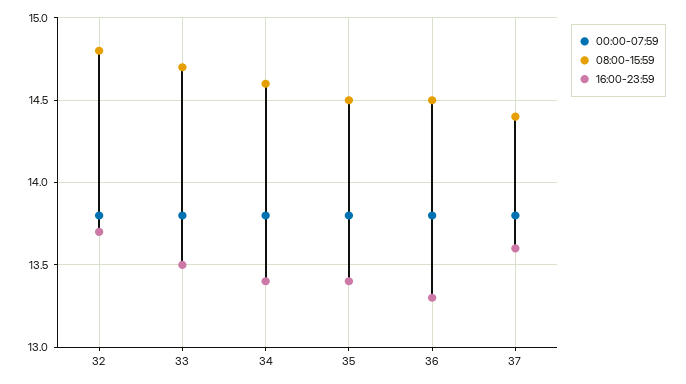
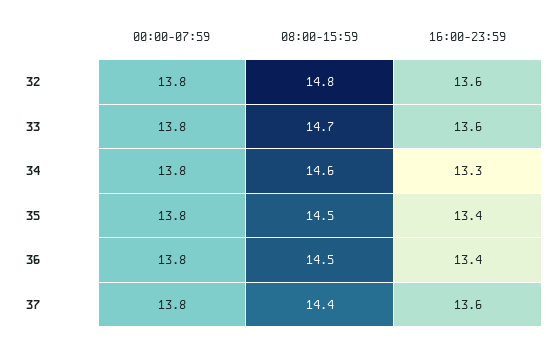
16:00-23:59, 32: 13.7 -> 13.6
16:00-23:59, 33: 13.5 -> 13.6
16:00-23:59, 34: 13.4 -> 13.3
16:00-23:59, 36: 13.3 -> 13.4

